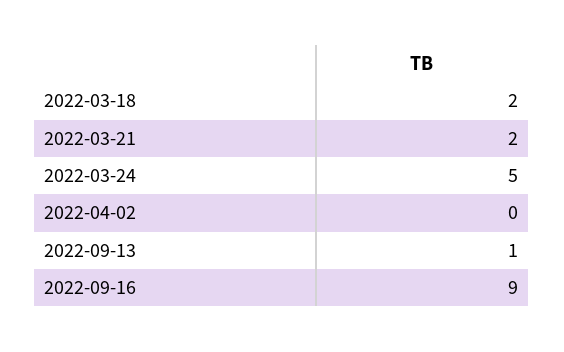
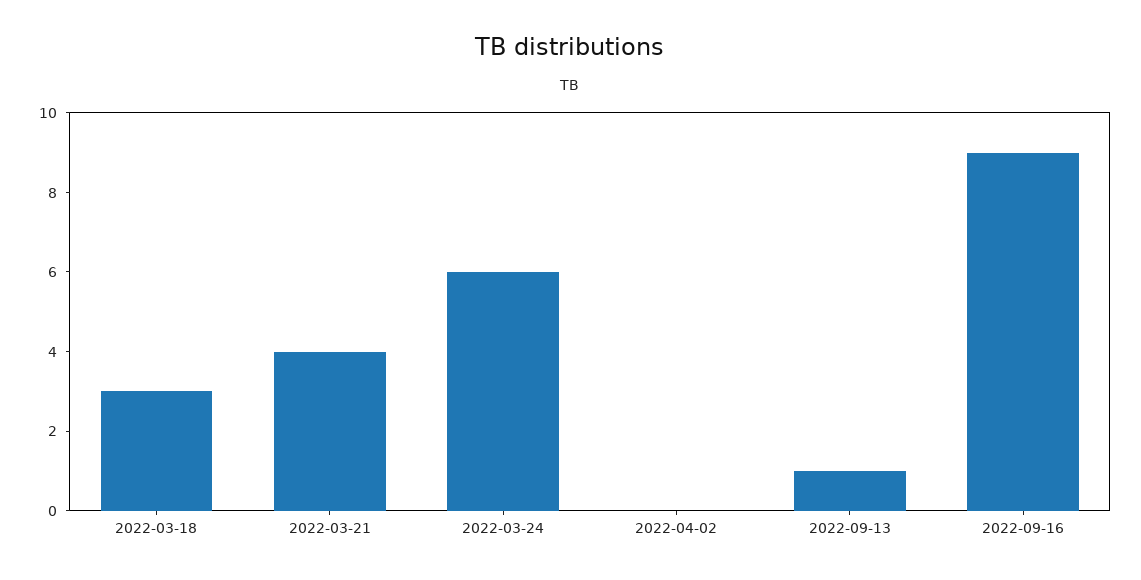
2022-03-18: 2 -> 3
2022-03-21: 2 -> 4
2022-03-24: 5 -> 6

